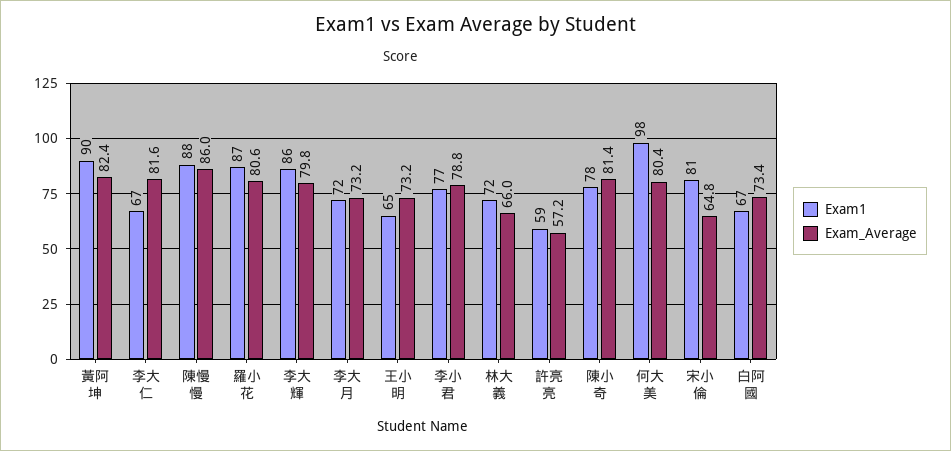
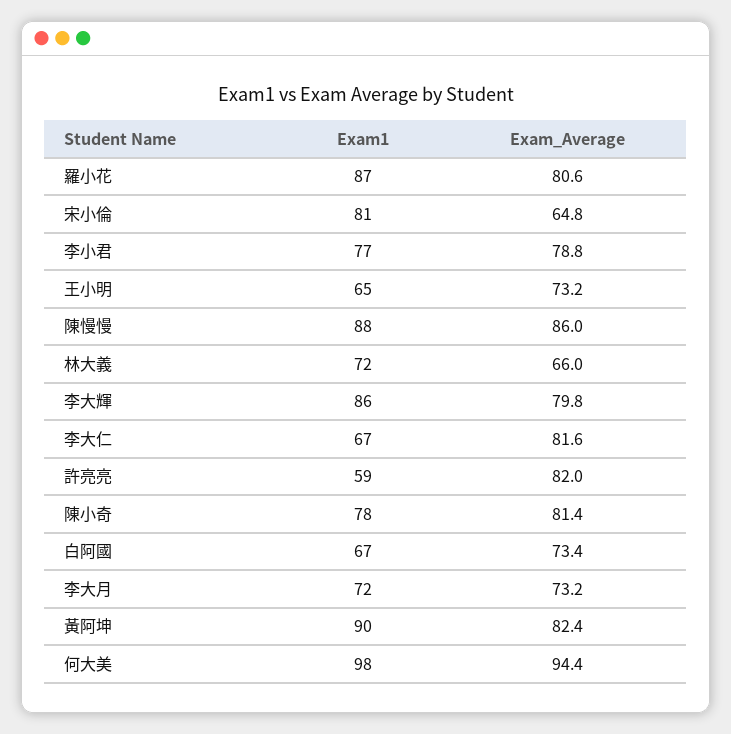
Exam_Average, 許亮亮: 57.2 -> 82
Exam_Average, 何大美: 80.4 -> 94.4

